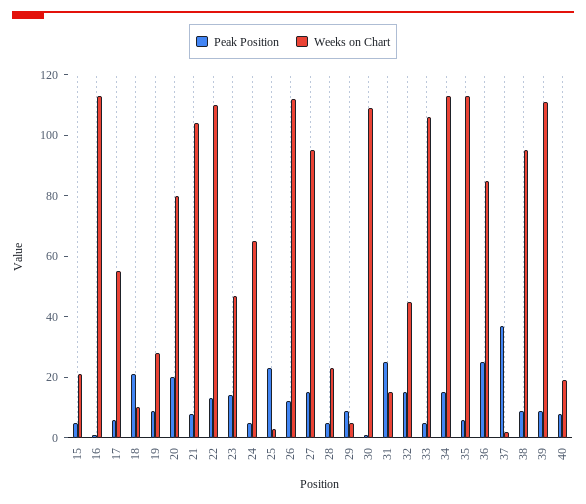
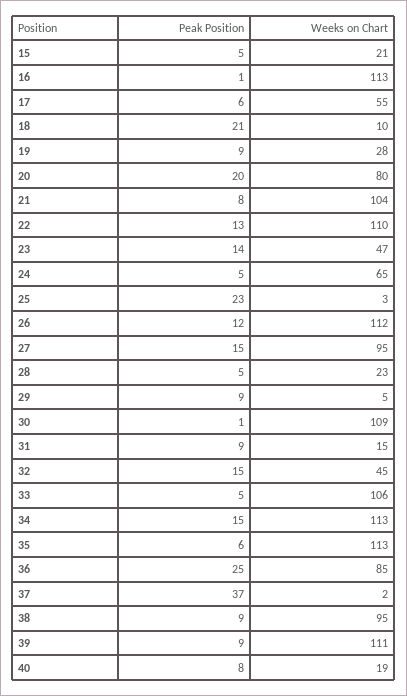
Peak Position, 31: 25 -> 9

